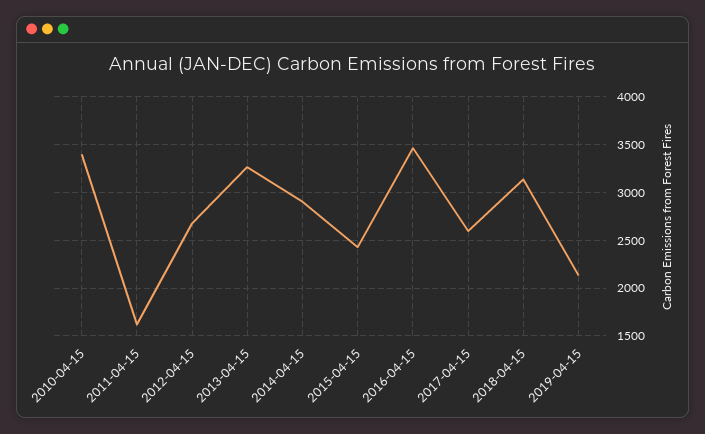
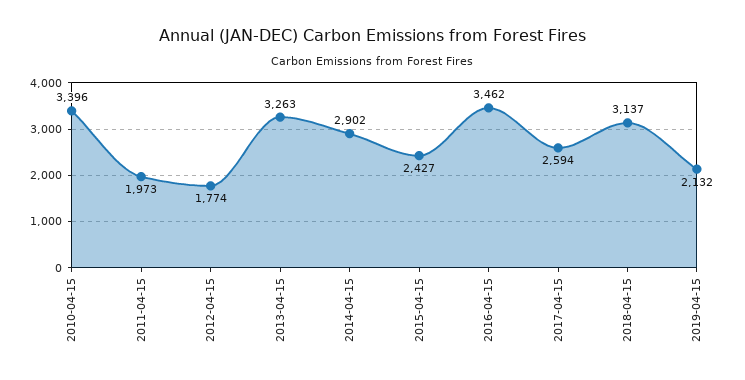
2011-04-15: 1600 -> 1973
2012-04-15: 2700 -> 1774

